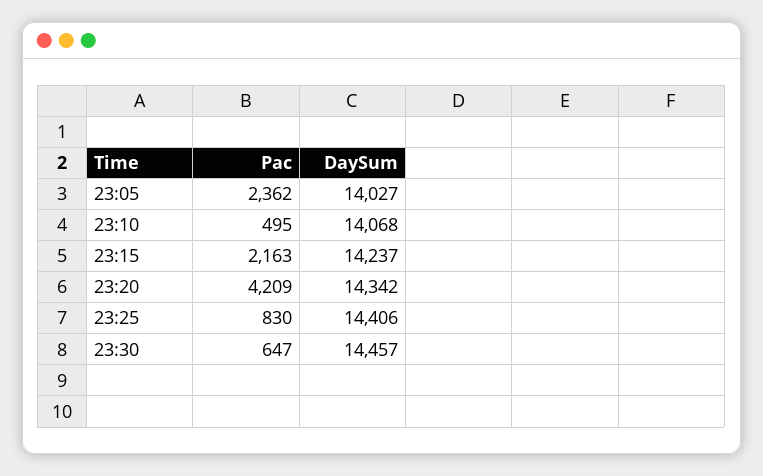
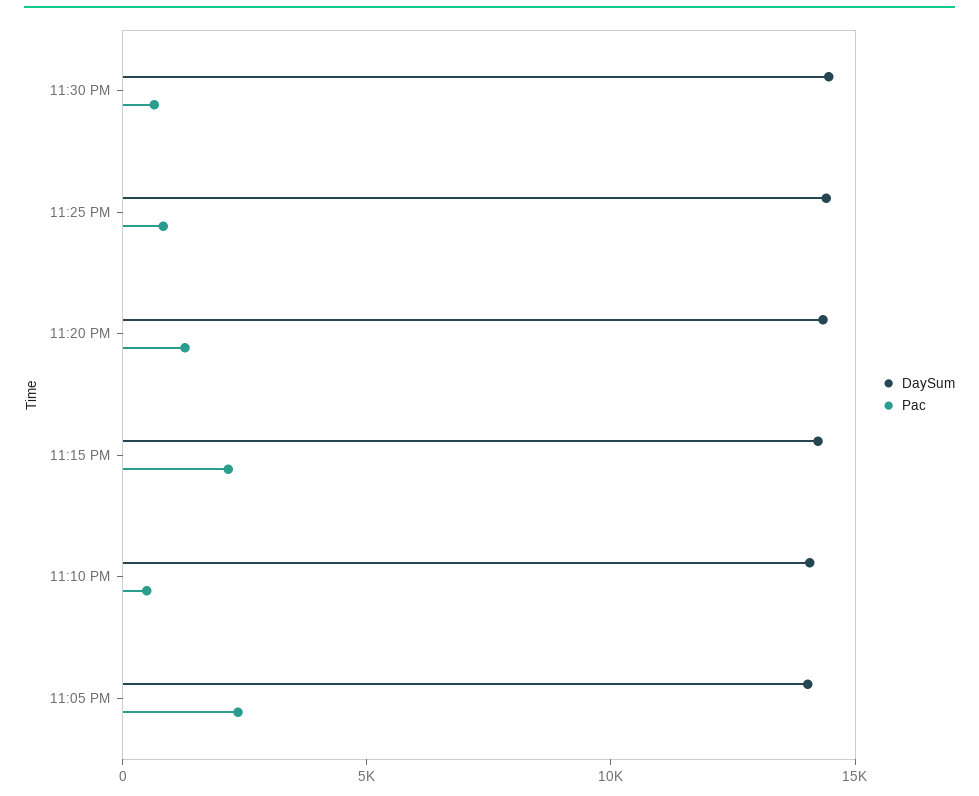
Pac, 23:20: 4209 -> 1000

